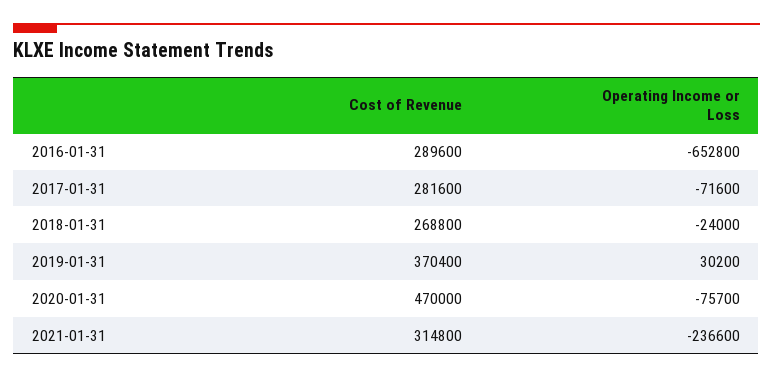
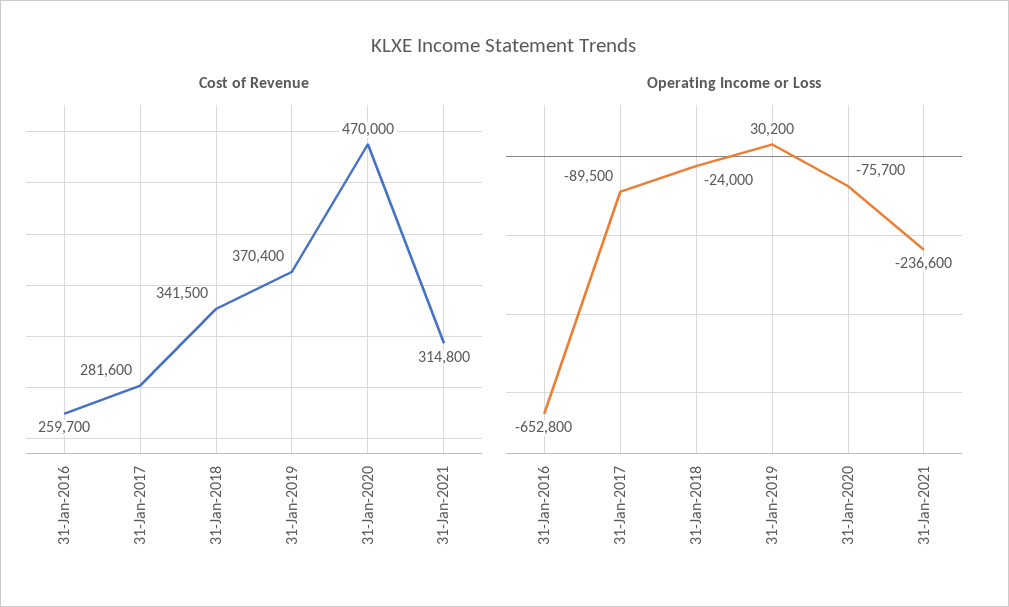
Cost of Revenue, 2016-01-31: 289600 -> 259700
Operating Income or Loss, 2017-01-31: -71600 -> -89500
Cost of Revenue, 2018-01-31: 268800 -> 341500

